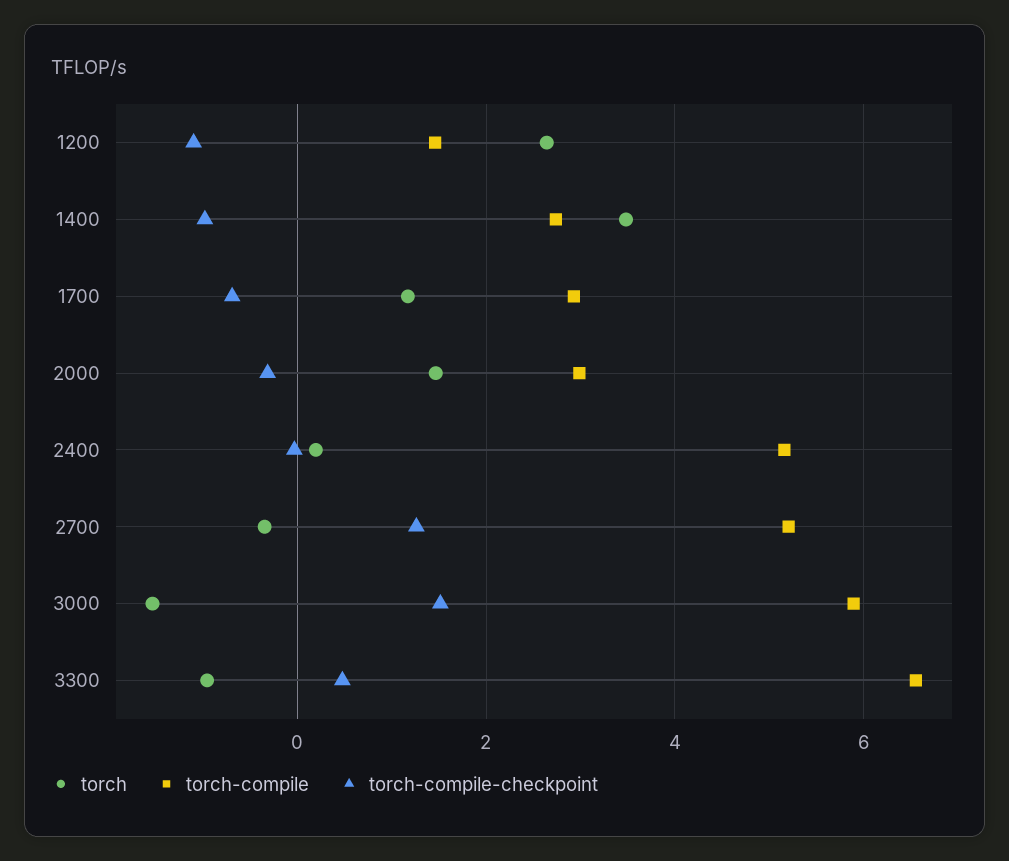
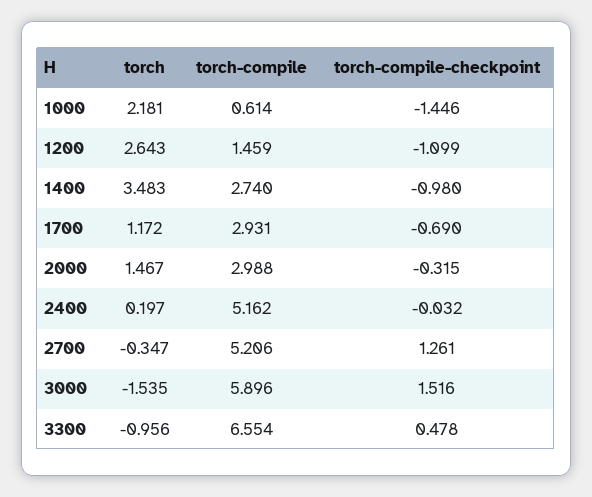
torch, 1000: none -> 2.181
torch-compile, 1000: none -> 0.614
torch-compile-checkpoint, 1000: none -> -1.446

